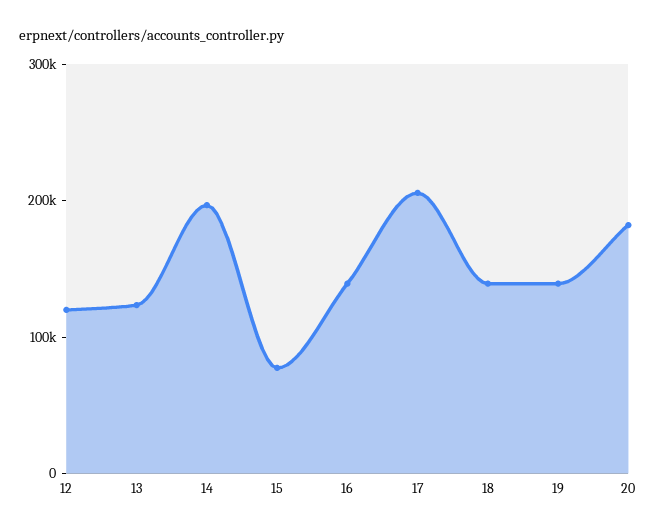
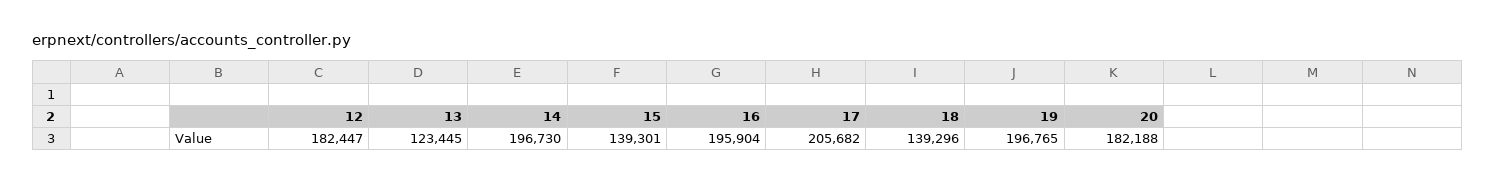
12: 120000 -> 182447
15: 80000 -> 139301
16: 140000 -> 195904
19: 140000 -> 196765

